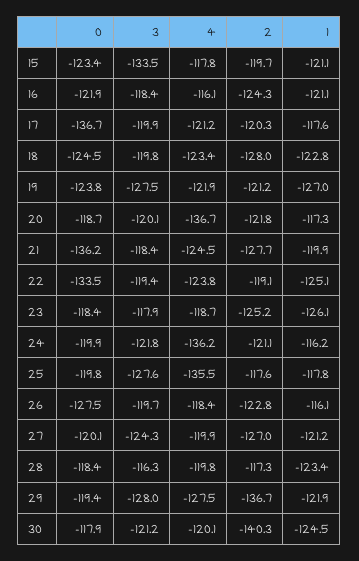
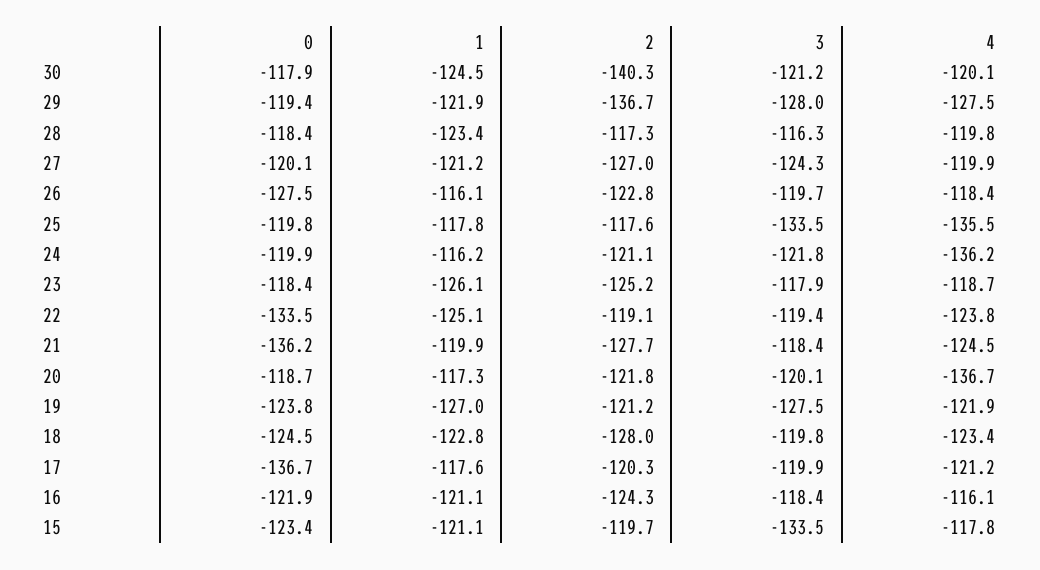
3, 25: -127.6 -> -133.5

